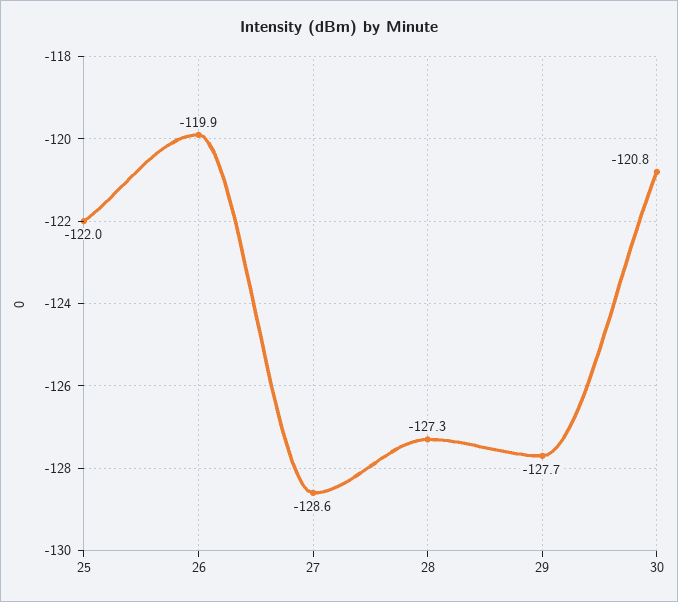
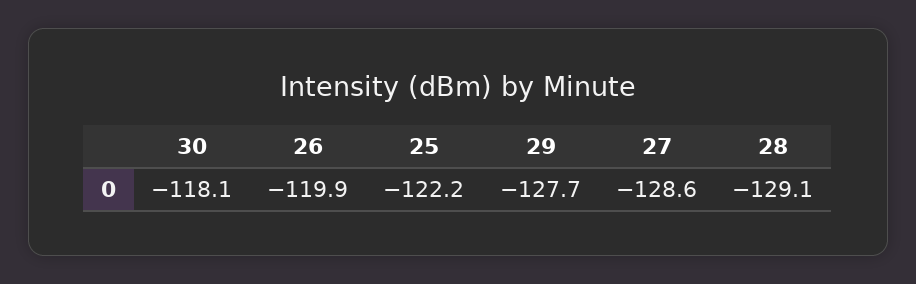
25: -122 -> -122.2
28: -127.3 -> -129.1
30: -120.8 -> -118.1

